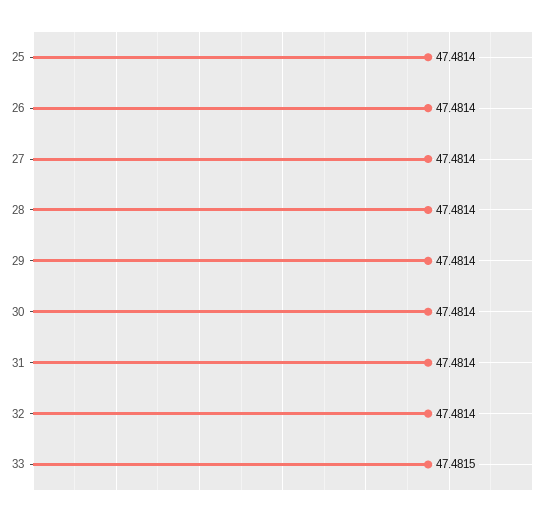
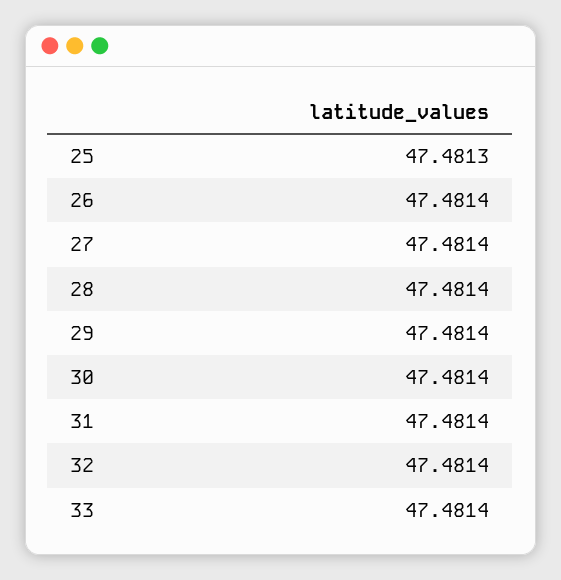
25: 47.4814 -> 47.4813
33: 47.4815 -> 47.4814

